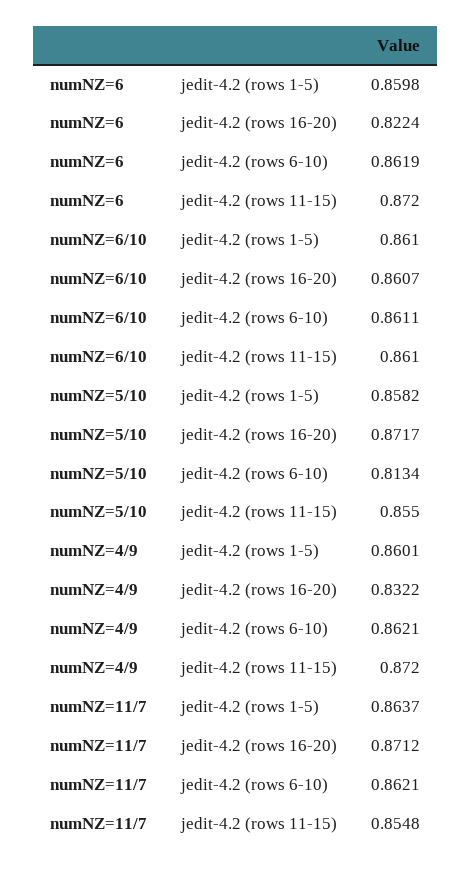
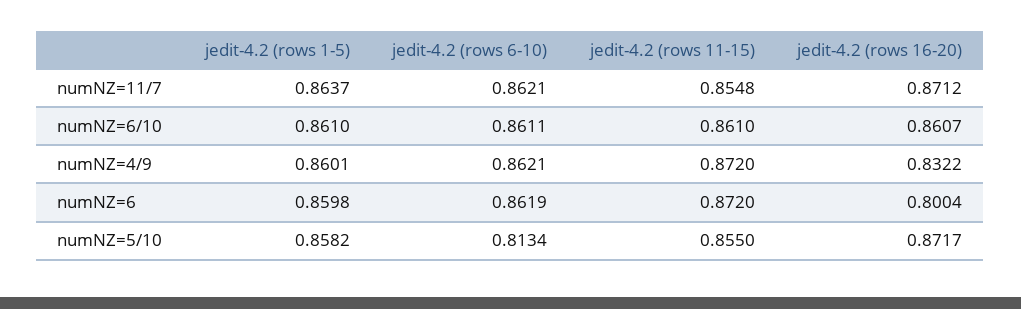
numNZ=6, jedit-4.2 (rows 16-20): 0.8224 -> 0.8004

